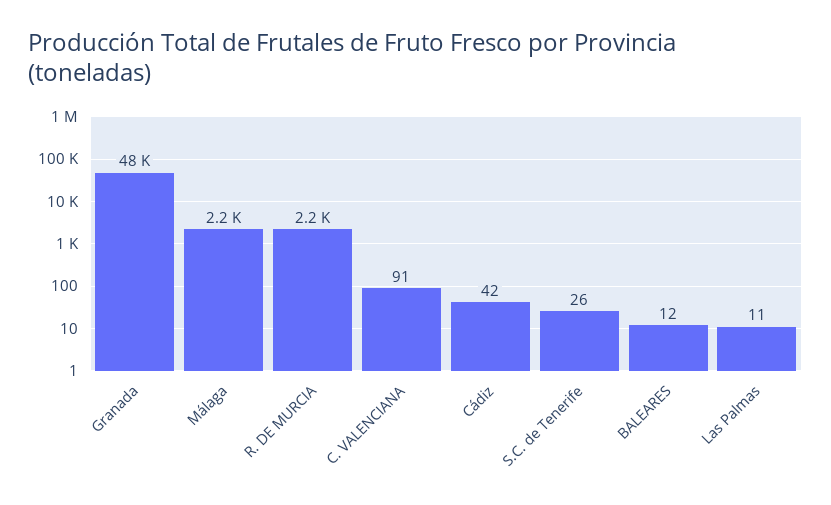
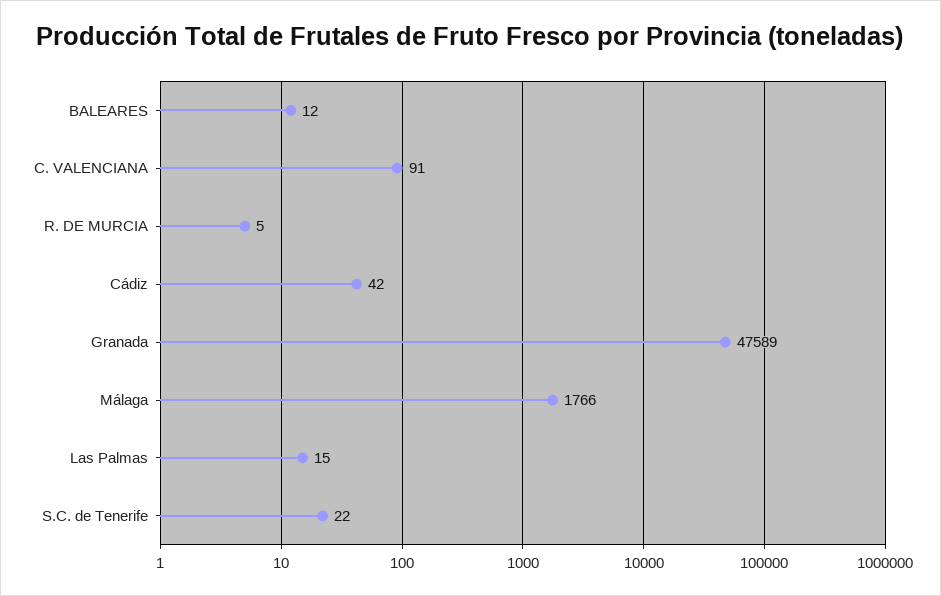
Málaga: 2200 -> 1766
R. DE MURCIA: 2200 -> 5
S.C. de Tenerife: 26 -> 22
Las Palmas: 11 -> 15

